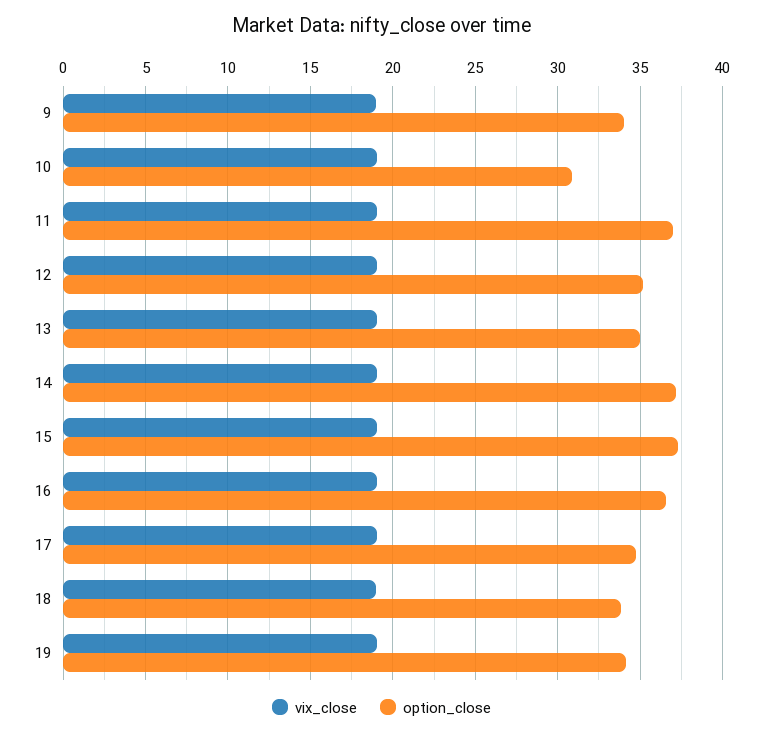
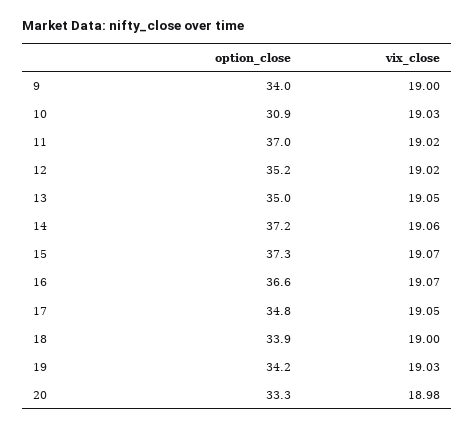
option_close, 20: none -> 33.3
vix_close, 20: none -> 18.98

